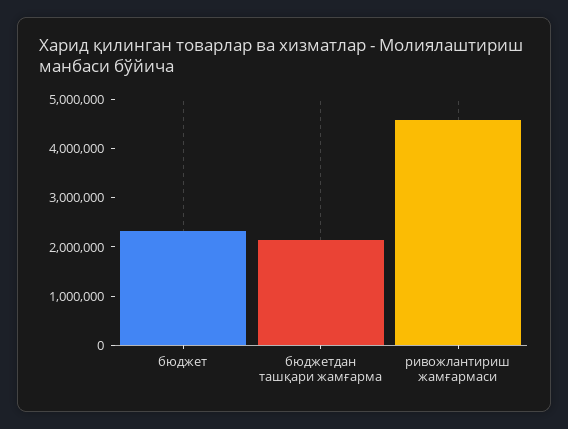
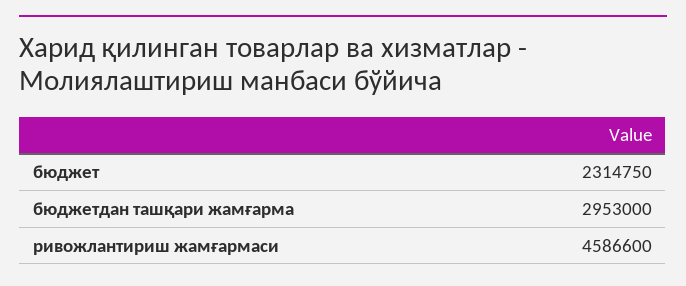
бюджетдан ташқари жамғарма: 2200000 -> 2953000

